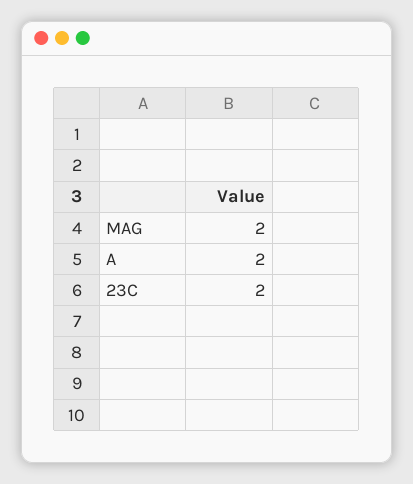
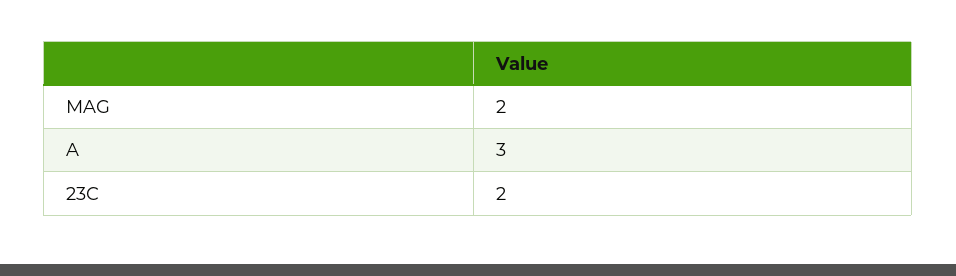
A: 2 -> 3

